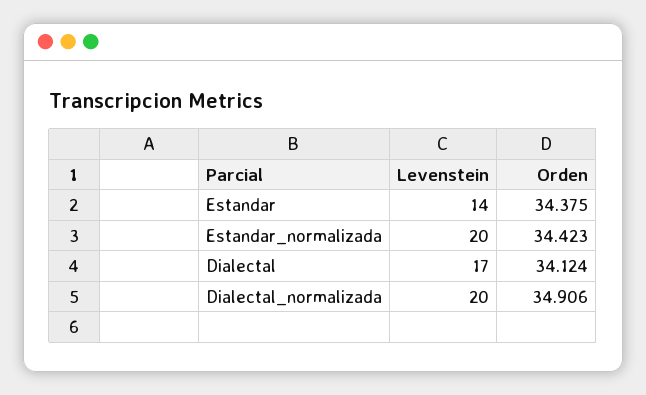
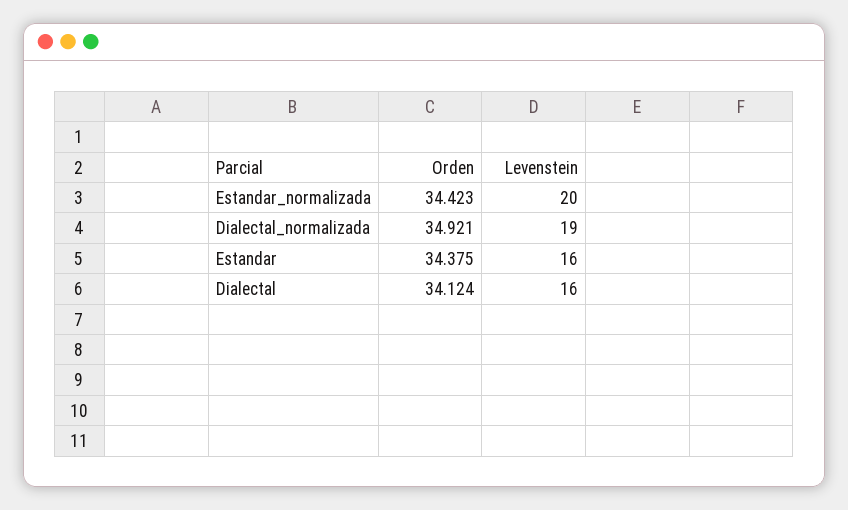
Levenstein, Estandar: 14 -> 16
Levenstein, Dialectal: 17 -> 16
Levenstein, Dialectal_normalizada: 20 -> 19
Orden, Dialectal_normalizada: 34.906 -> 34.921

